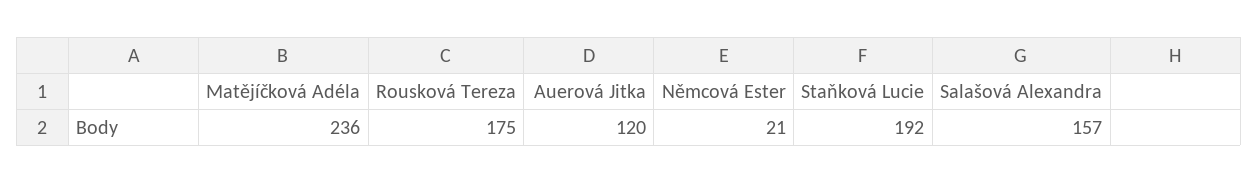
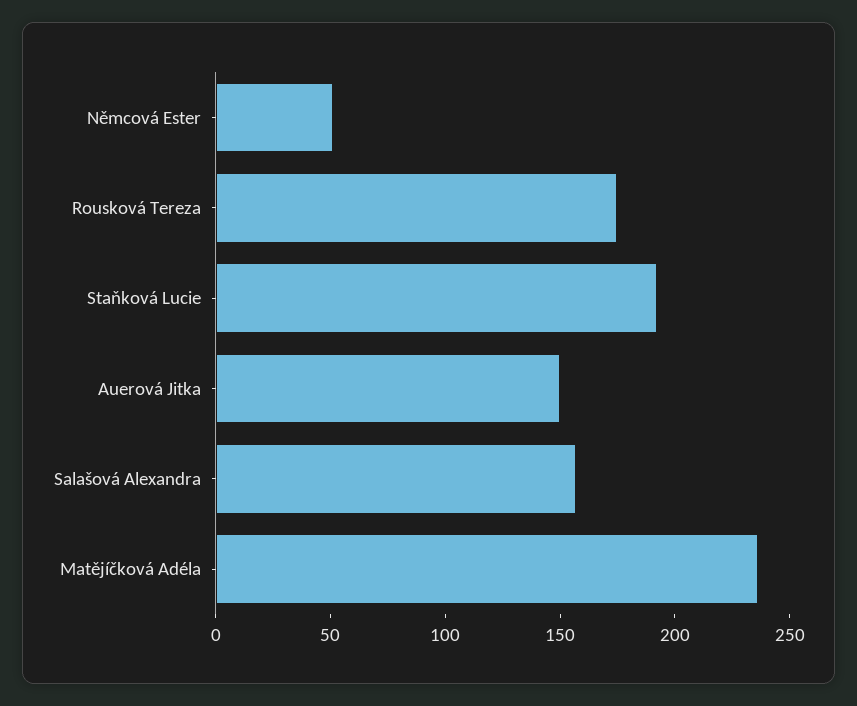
Auerová Jitka: 120 -> 150
Němcová Ester: 21 -> 50

